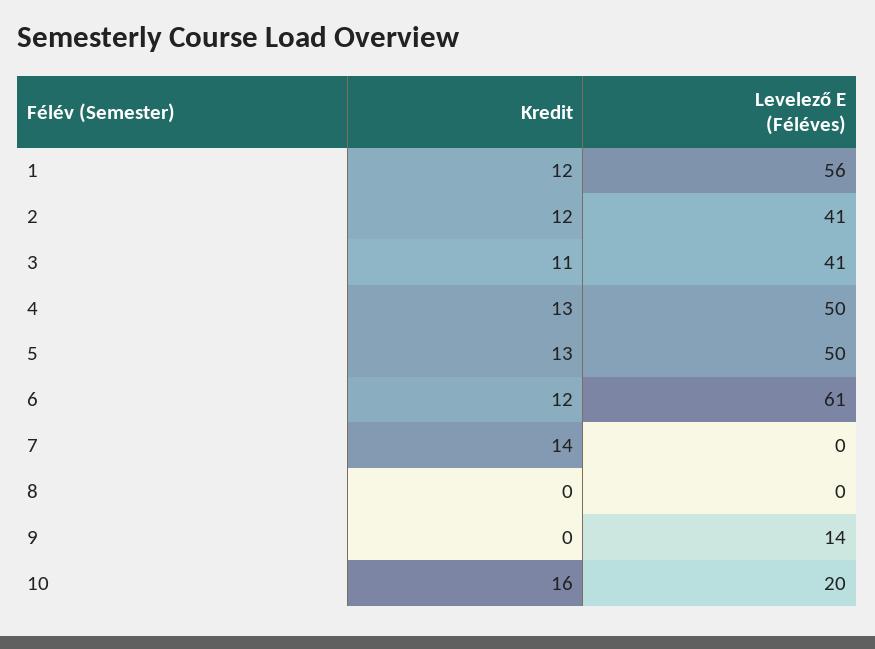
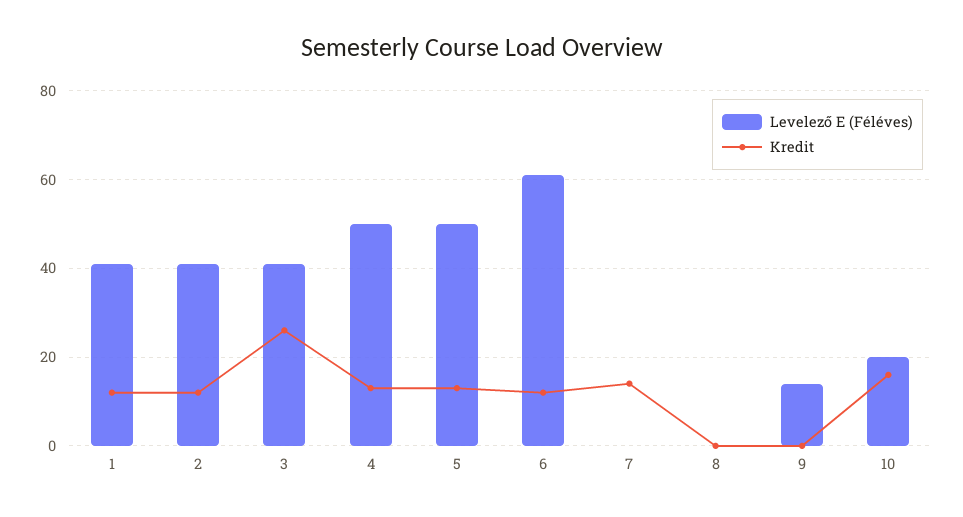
Levelező E (Féléves), 1: 56 -> 40
Kredit, 3: 11 -> 25

